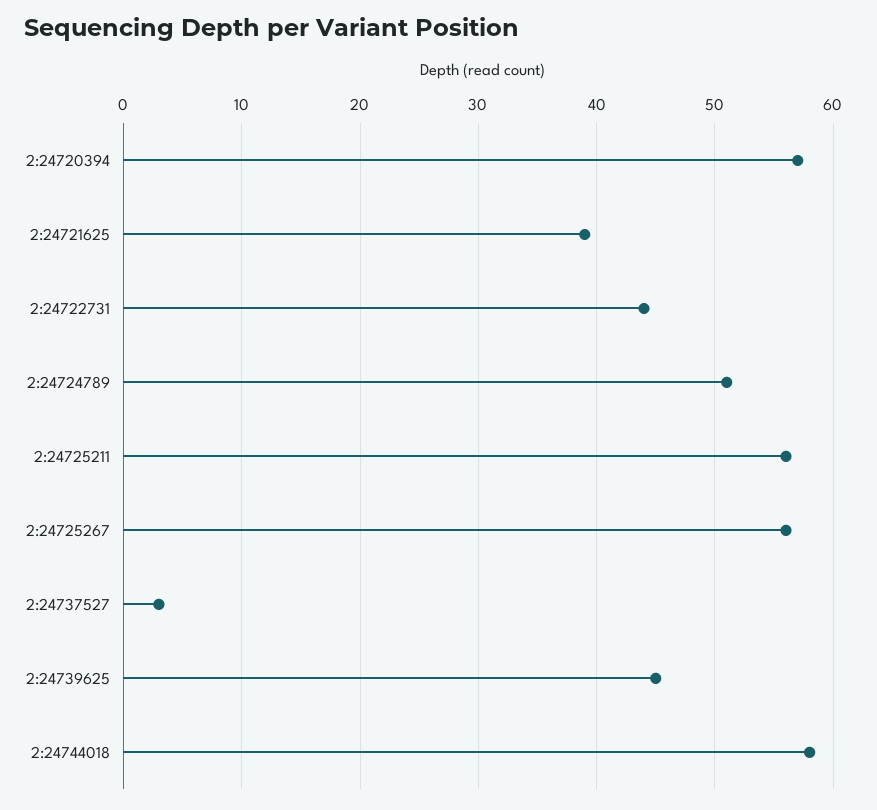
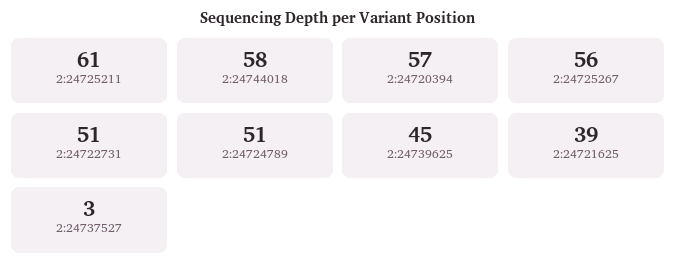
2:24722731: 44 -> 51
2:24725211: 56 -> 61

